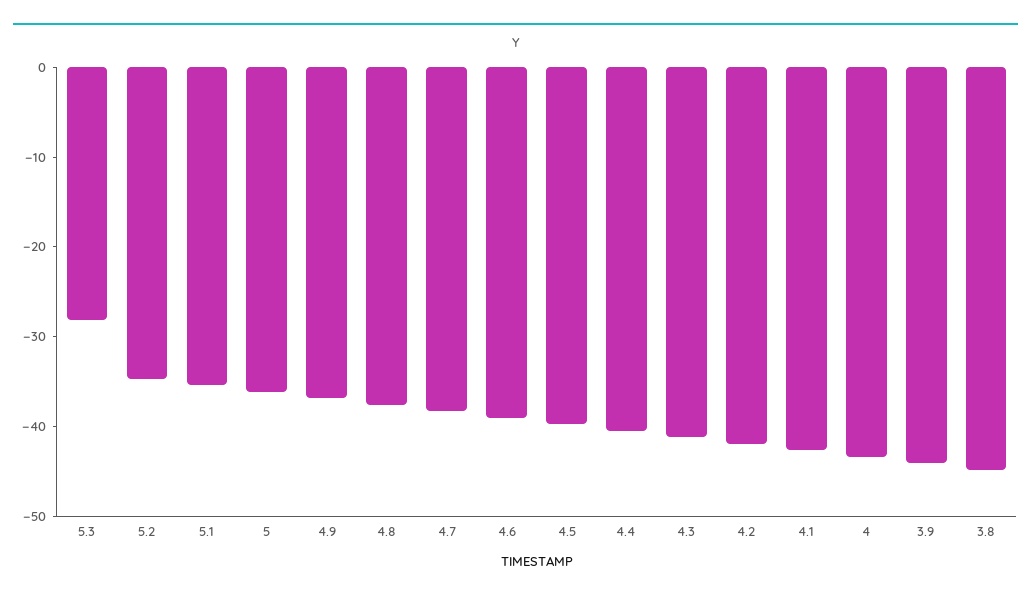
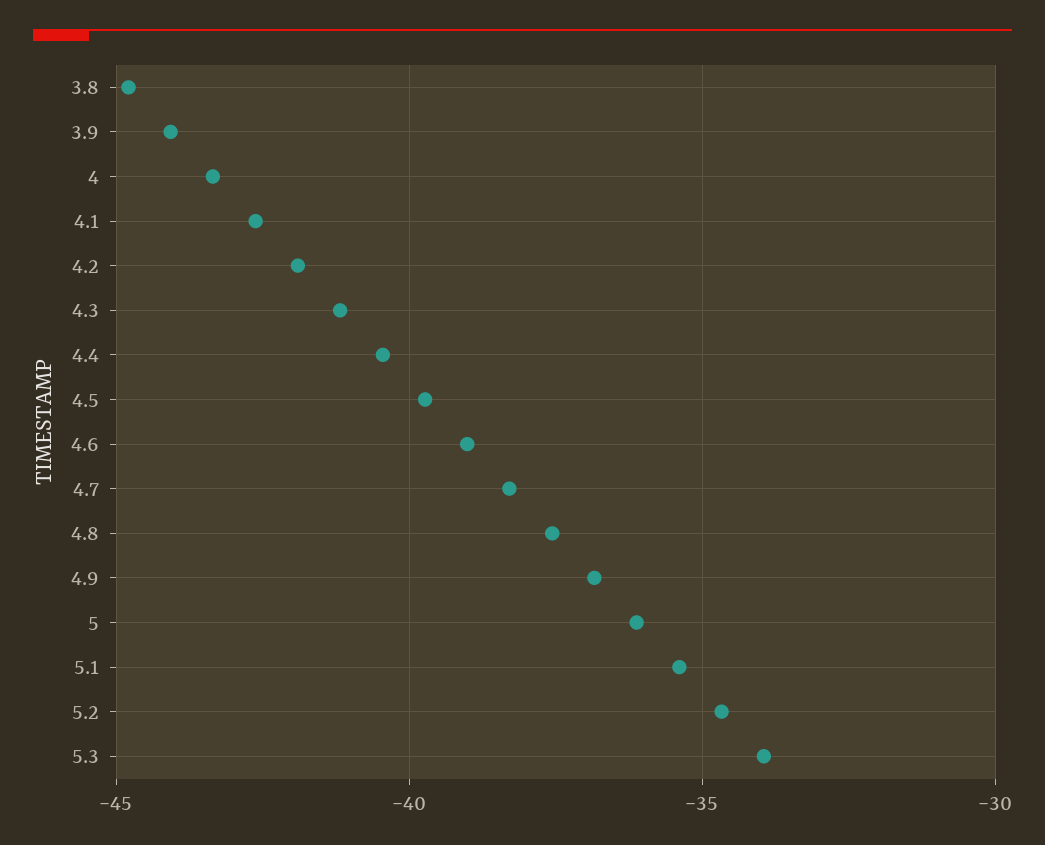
5.3: -28 -> -34

